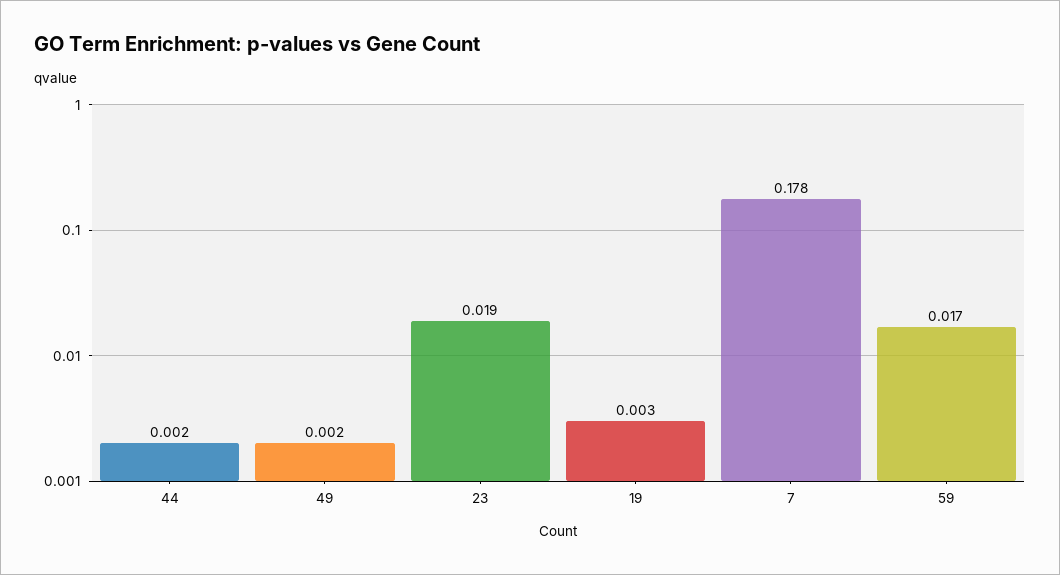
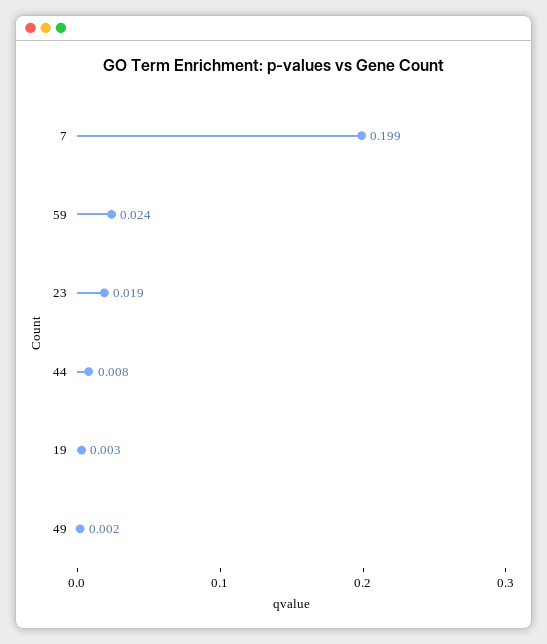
44: 0.002 -> 0.008
7: 0.178 -> 0.199
59: 0.017 -> 0.024

